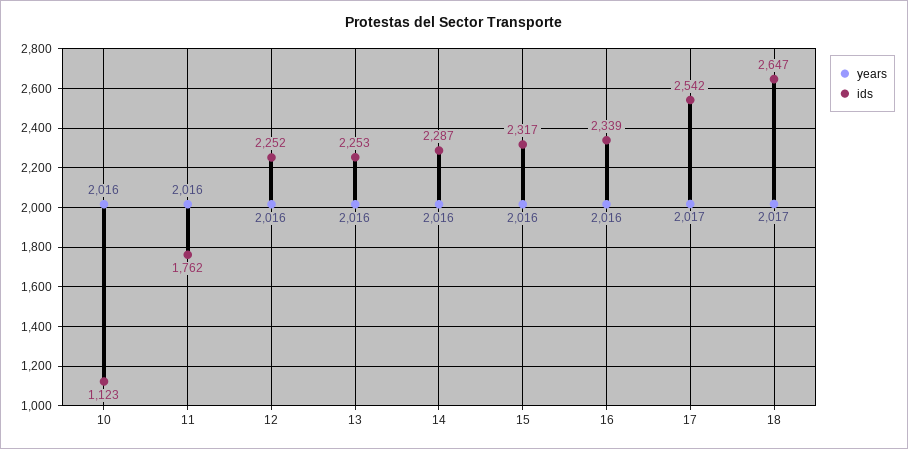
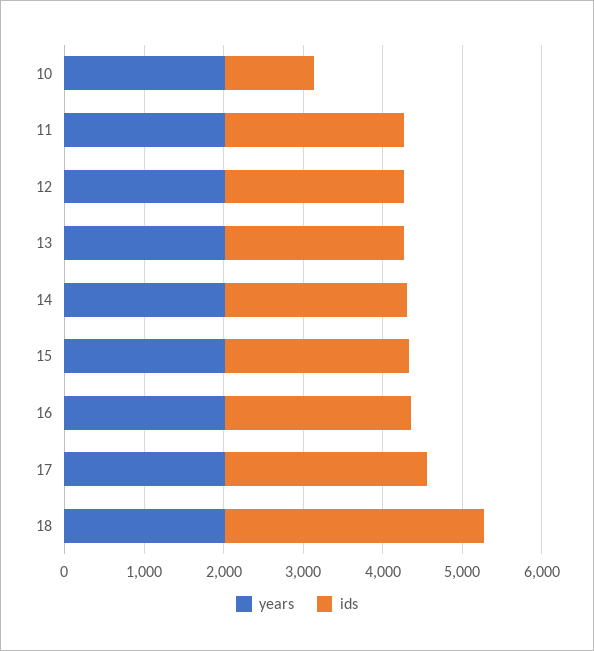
ids, 11: 1762 -> 2200
ids, 18: 2647 -> 3200

